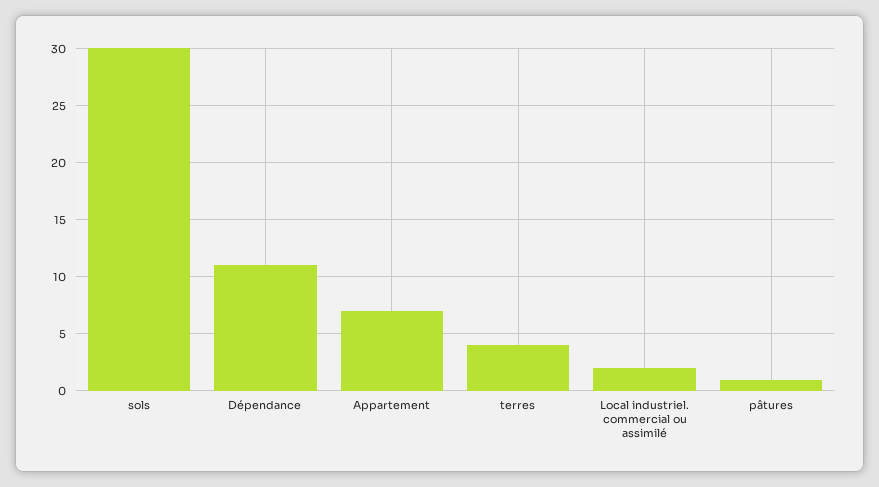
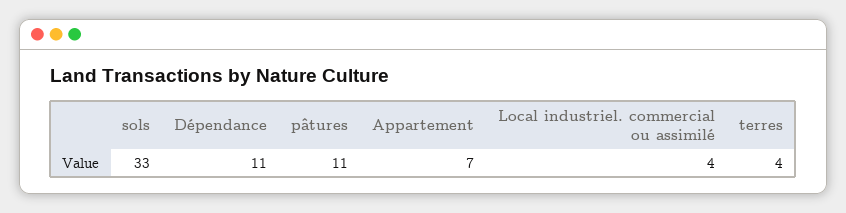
sols: 30 -> 33
Local industriel. commercial ou assimilé: 2 -> 4
pâtures: 1 -> 11

